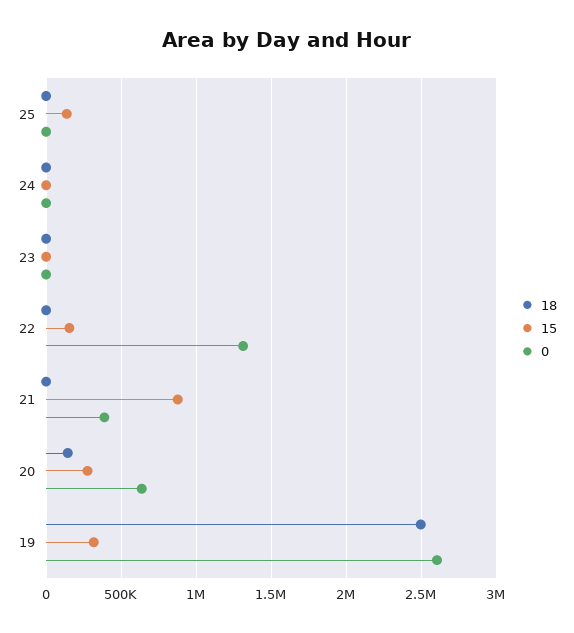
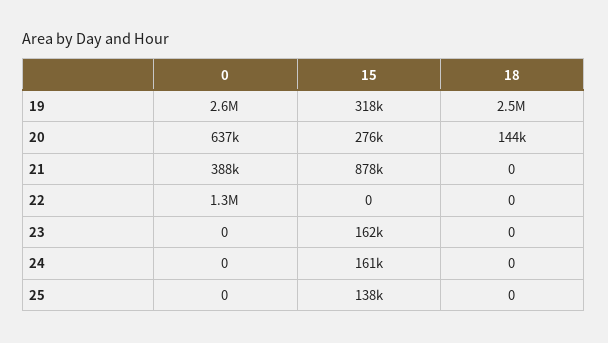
15, 24: 0 -> 161000
15, 23: 0 -> 162000
15, 22: 150000 -> 0

